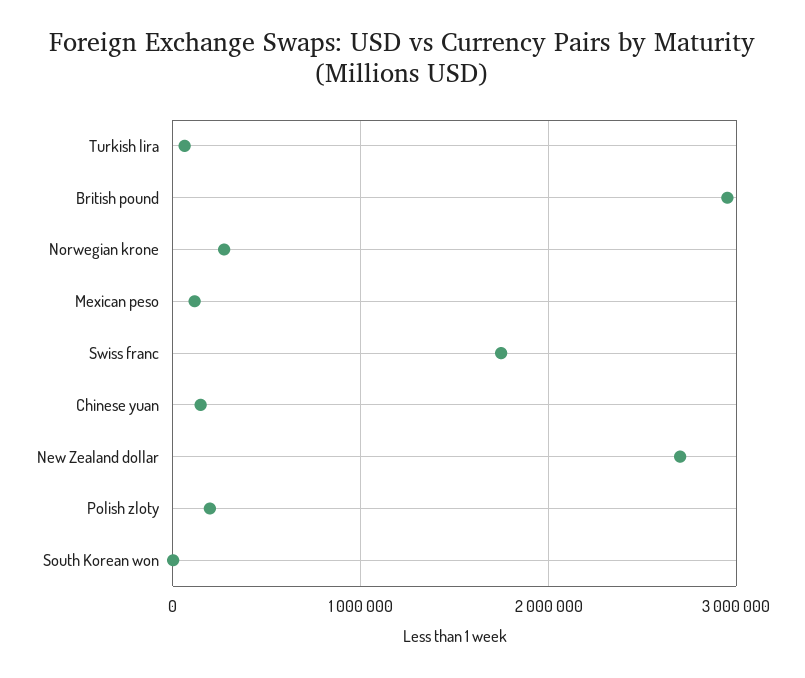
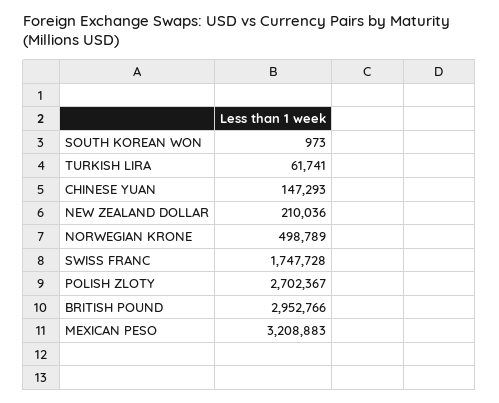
Norwegian krone: 300000 -> 498789
Mexican peso: 100000 -> 3208883
New Zealand dollar: 2700000 -> 210036
Polish zloty: 200000 -> 2702367

